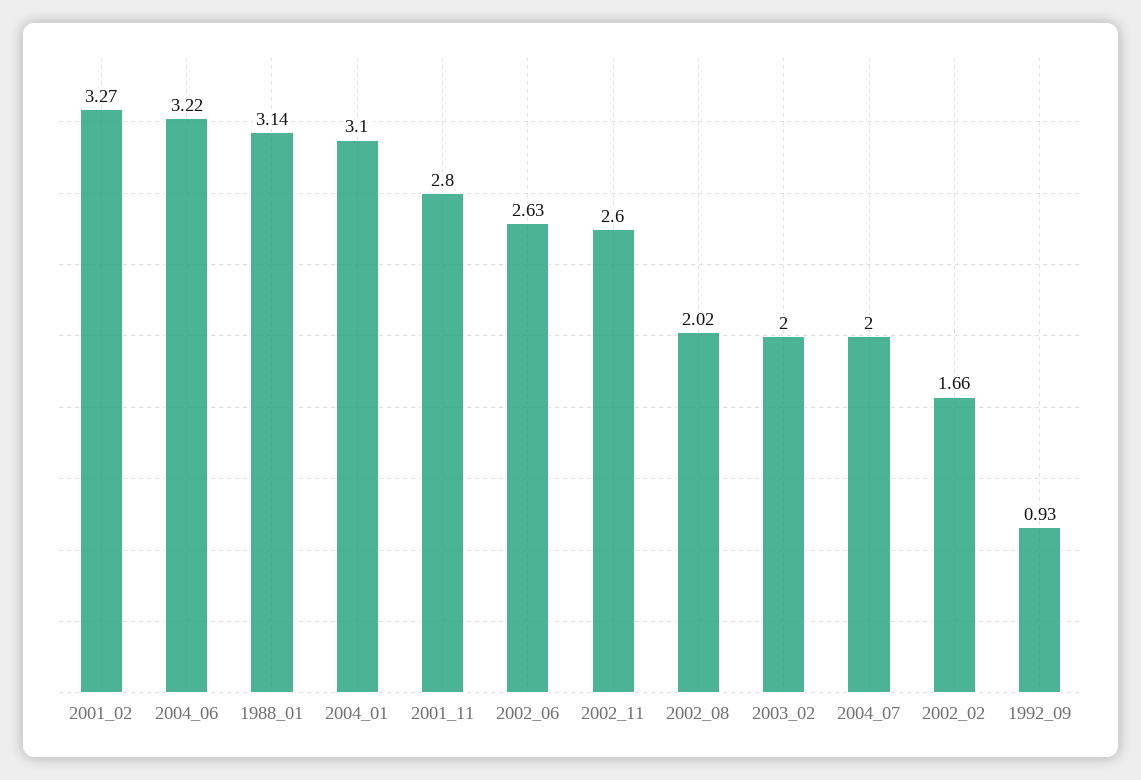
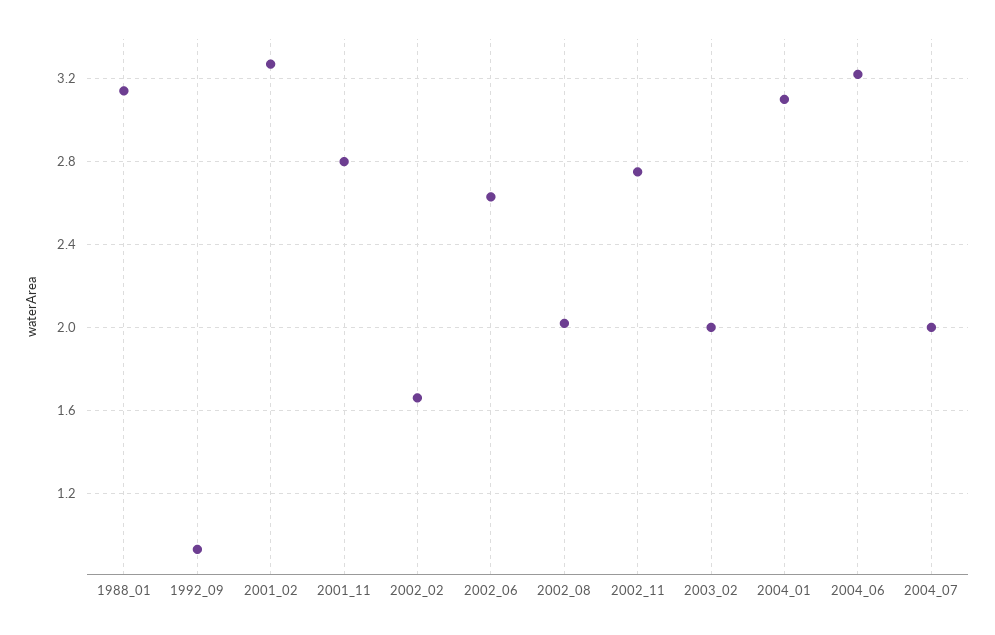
2002_11: 2.6 -> 2.75

